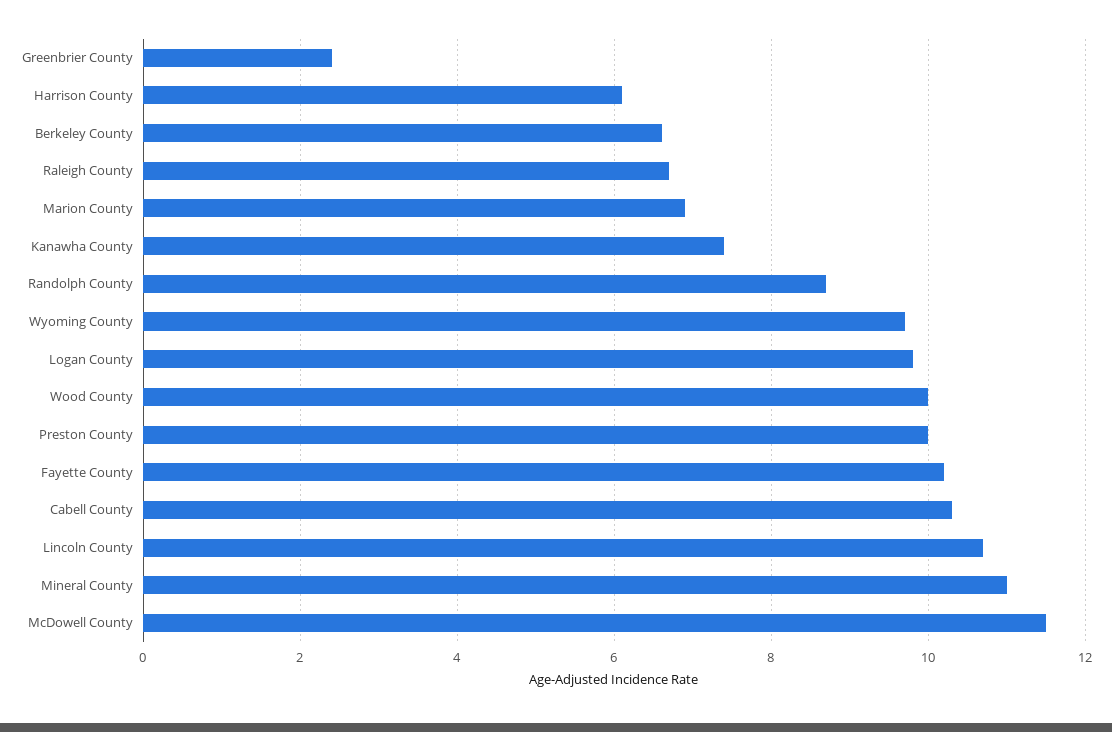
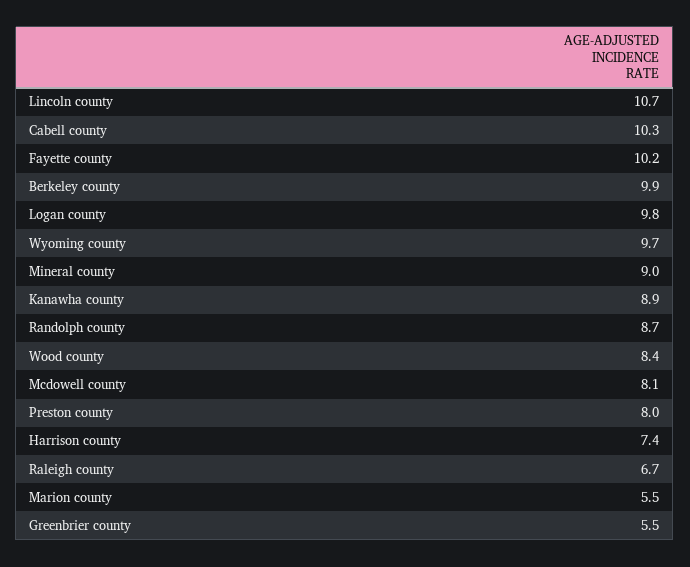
Greenbrier County: 2.5 -> 5.5
Harrison County: 6 -> 7.4
Berkeley County: 6.5 -> 9.9
Marion County: 7 -> 5.5
Kanawha County: 7.5 -> 8.9
Wood County: 10 -> 8.4
Preston County: 10 -> 8
Mineral County: 11 -> 9
McDowell County: 11.5 -> 8.1

